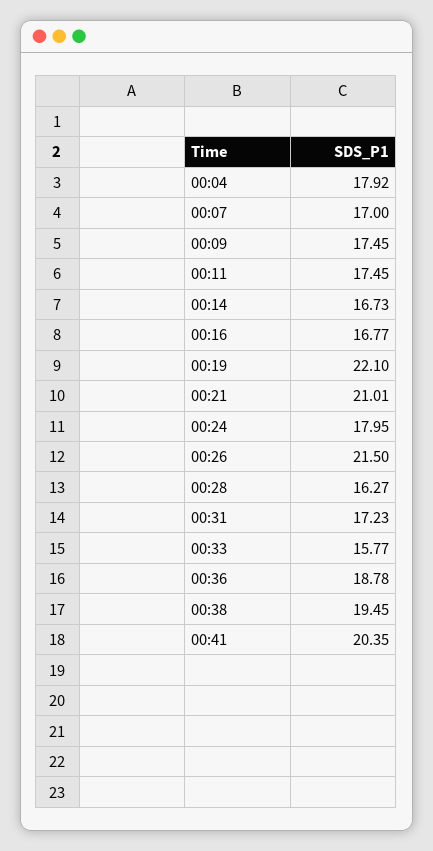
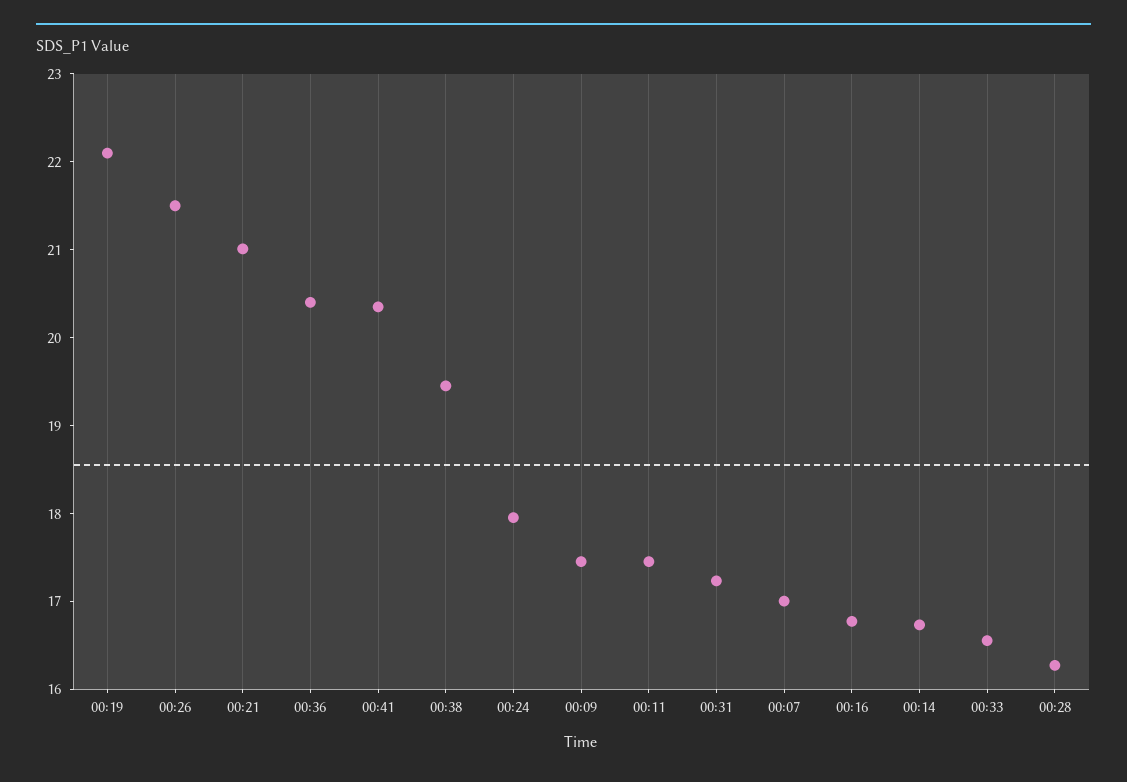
00:04: 17.92 -> none
00:33: 15.77 -> 16.6
00:36: 18.78 -> 20.4

